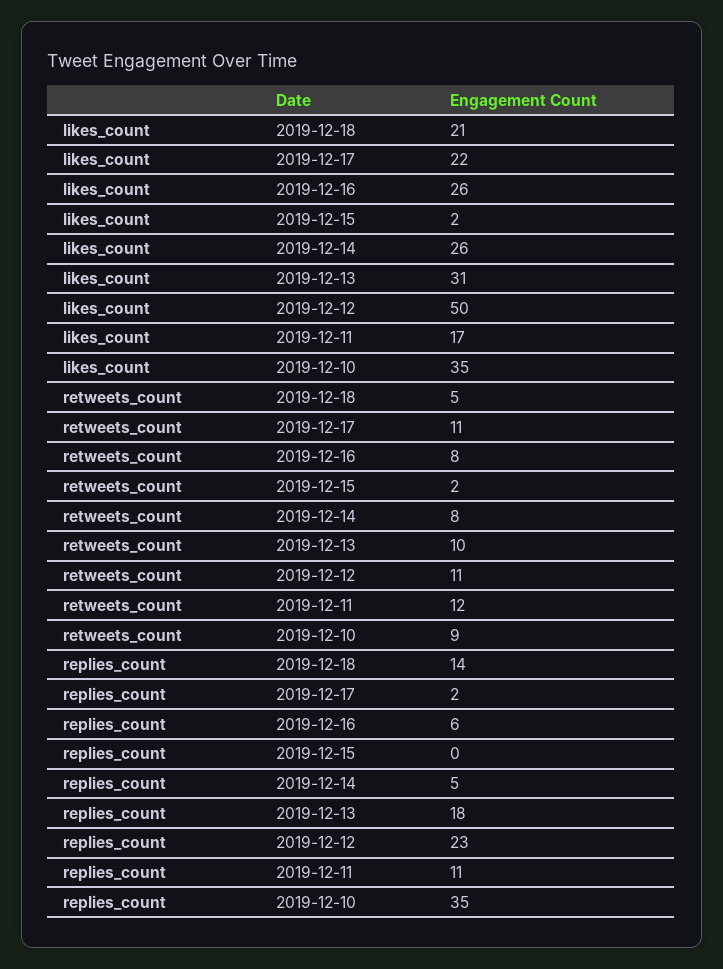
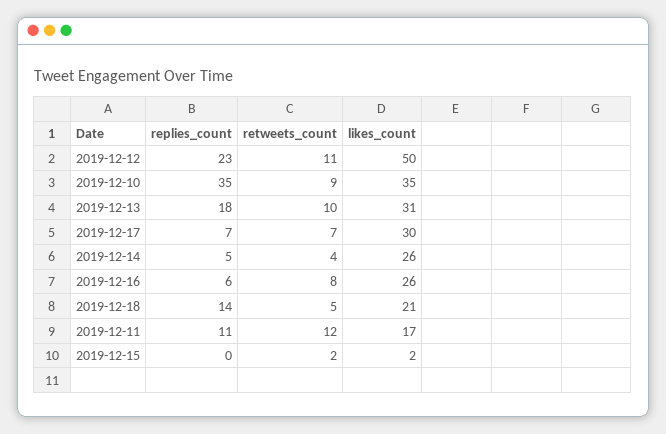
likes_count, 2019-12-17: 22 -> 30
retweets_count, 2019-12-17: 11 -> 7
retweets_count, 2019-12-14: 8 -> 4
replies_count, 2019-12-17: 2 -> 7

